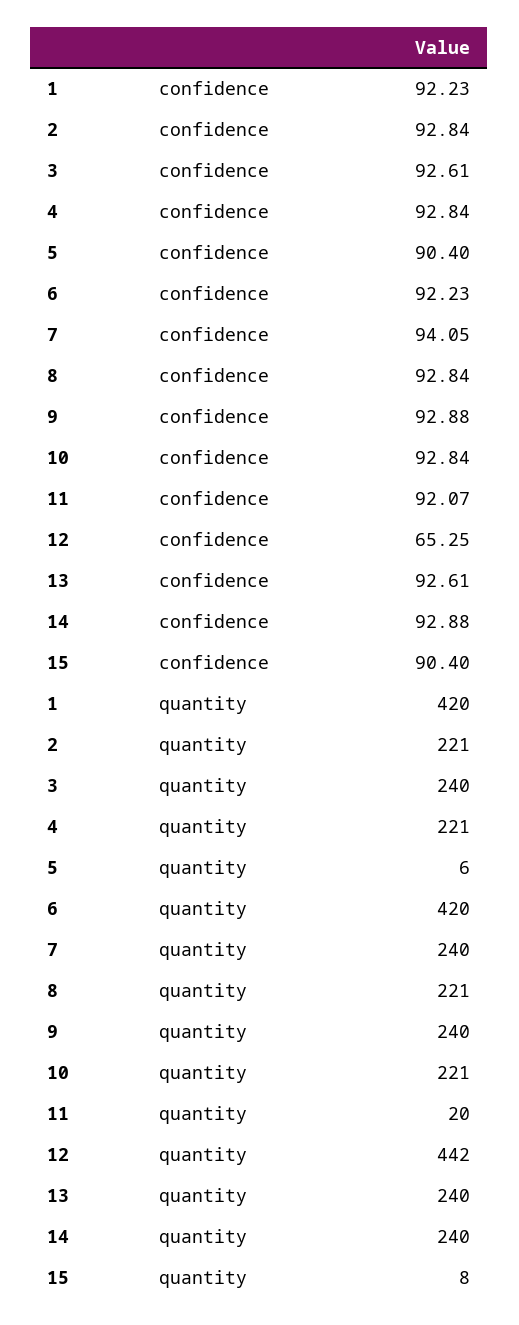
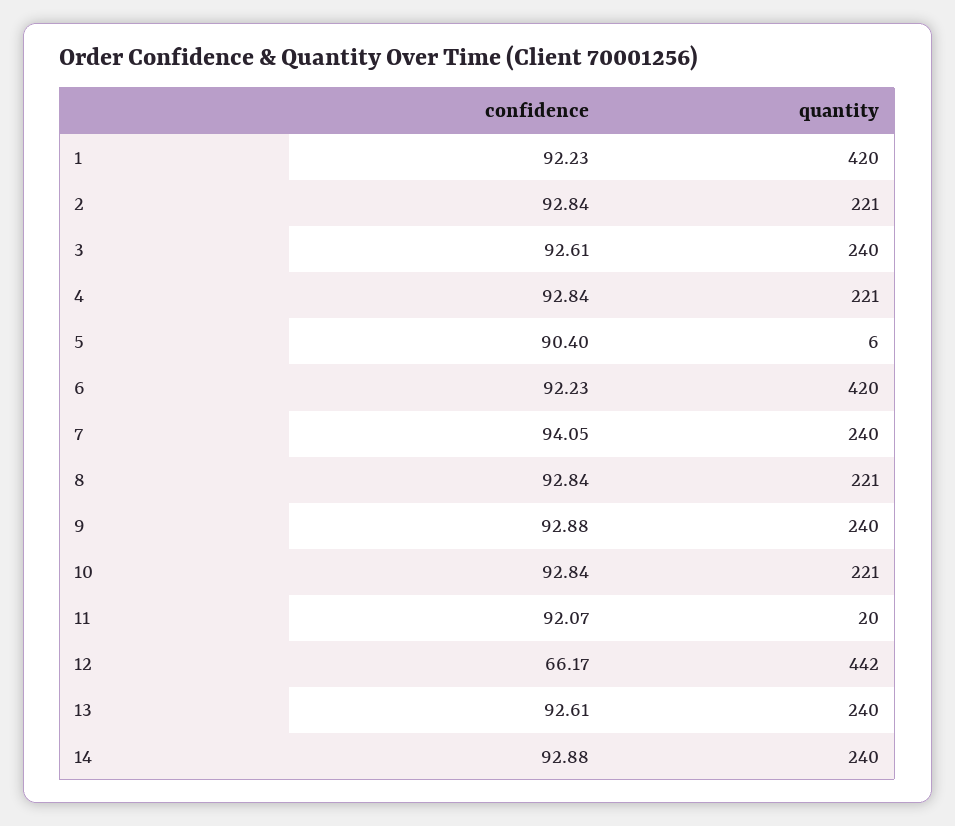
12, confidence: 65.25 -> 66.17
15, confidence: 90.4 -> none
15, quantity: 8 -> none

